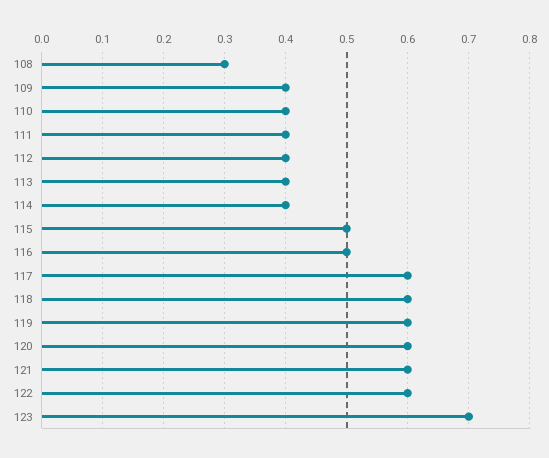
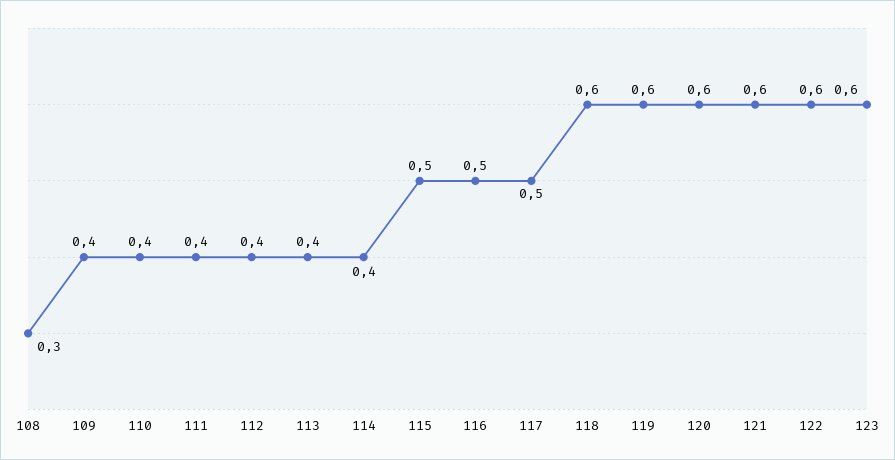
117: 0.6 -> 0.5
123: 0.7 -> 0.6

